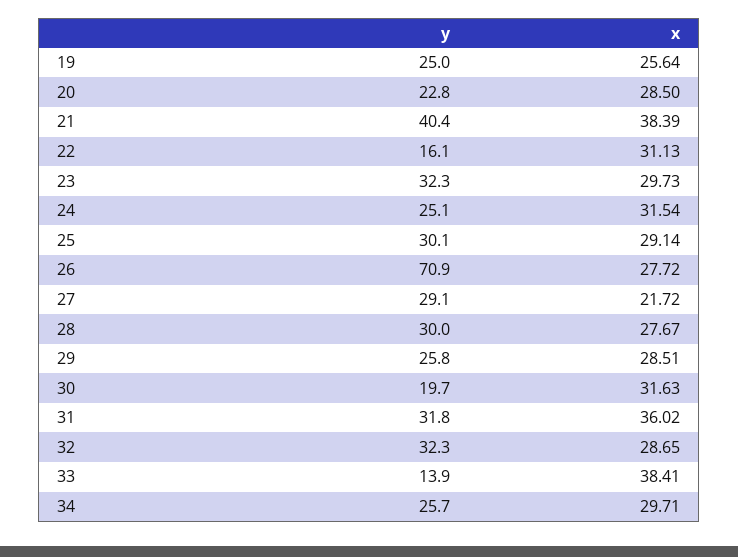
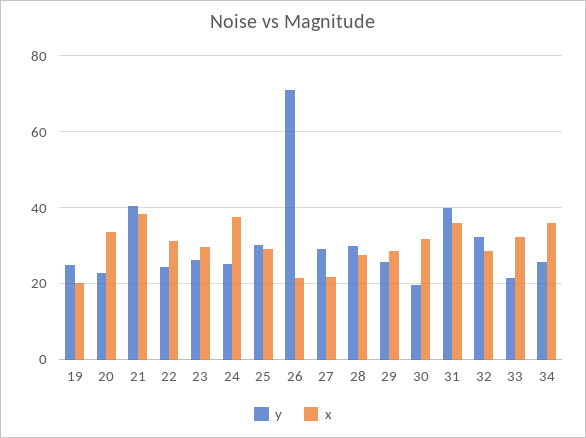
x, 19: 25.64 -> 20
x, 20: 28.5 -> 34
y, 22: 16.1 -> 24
y, 23: 32.3 -> 26
x, 24: 31.54 -> 38
x, 26: 27.72 -> 22
y, 31: 31.8 -> 40
y, 33: 13.9 -> 22
x, 33: 38.41 -> 32
x, 34: 29.71 -> 36

